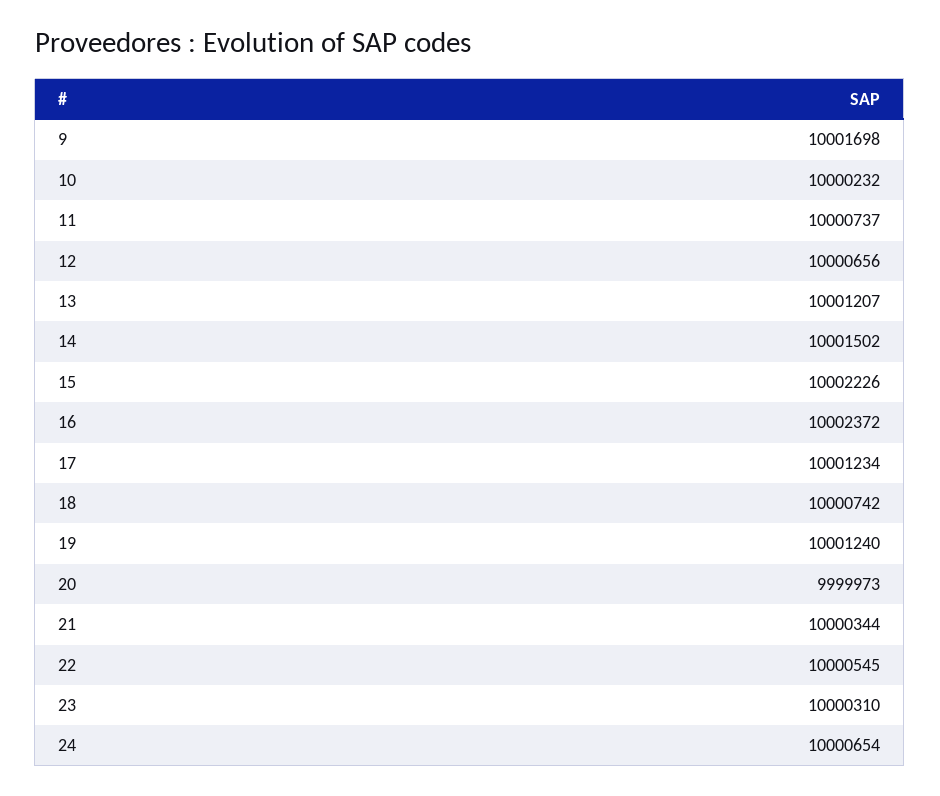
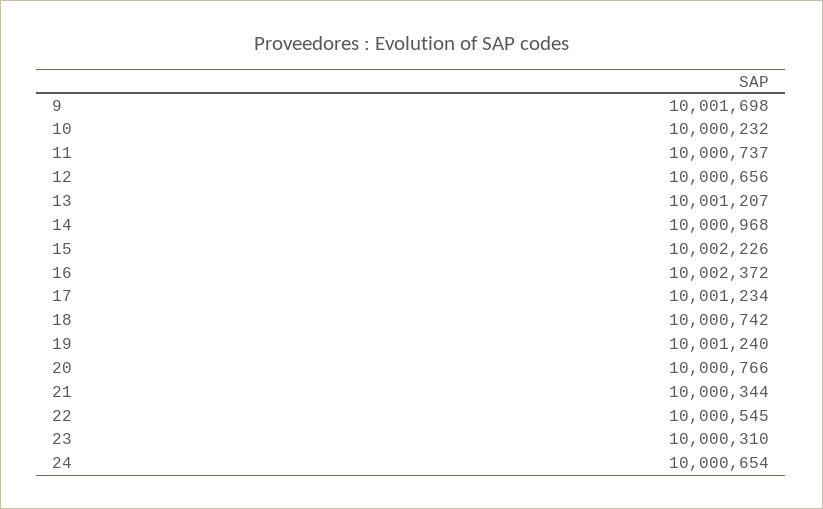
14: 10001502 -> 10000968
20: 9999973 -> 10000766

